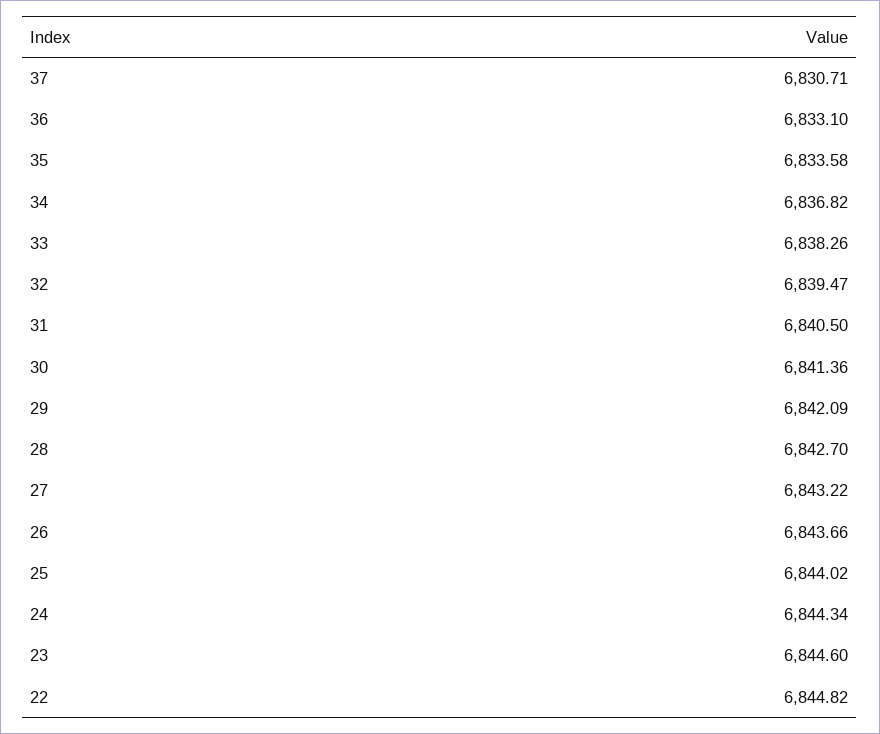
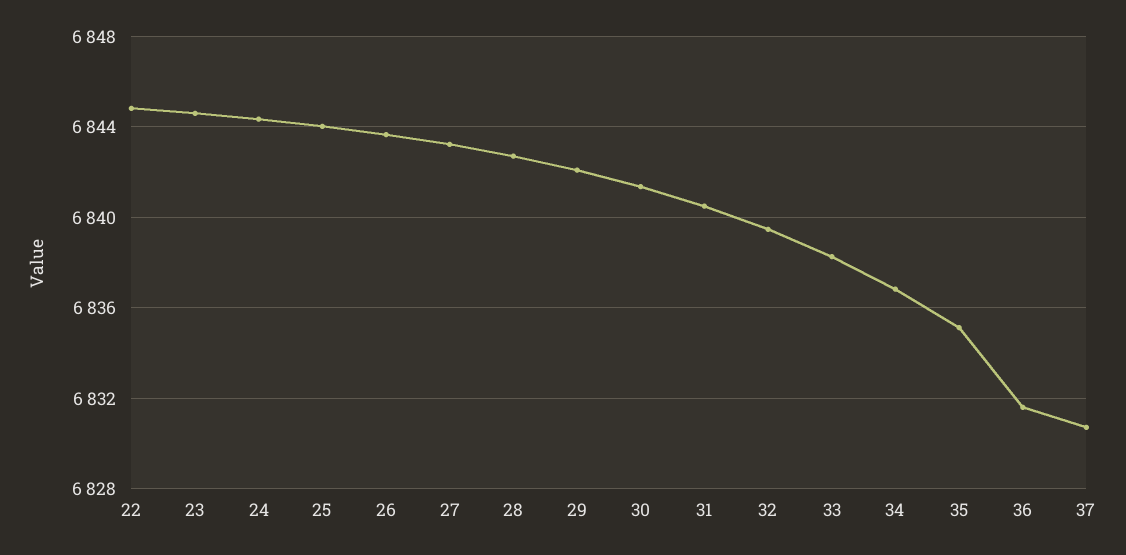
36: 6833.1 -> 6831.5
35: 6833.58 -> 6835

